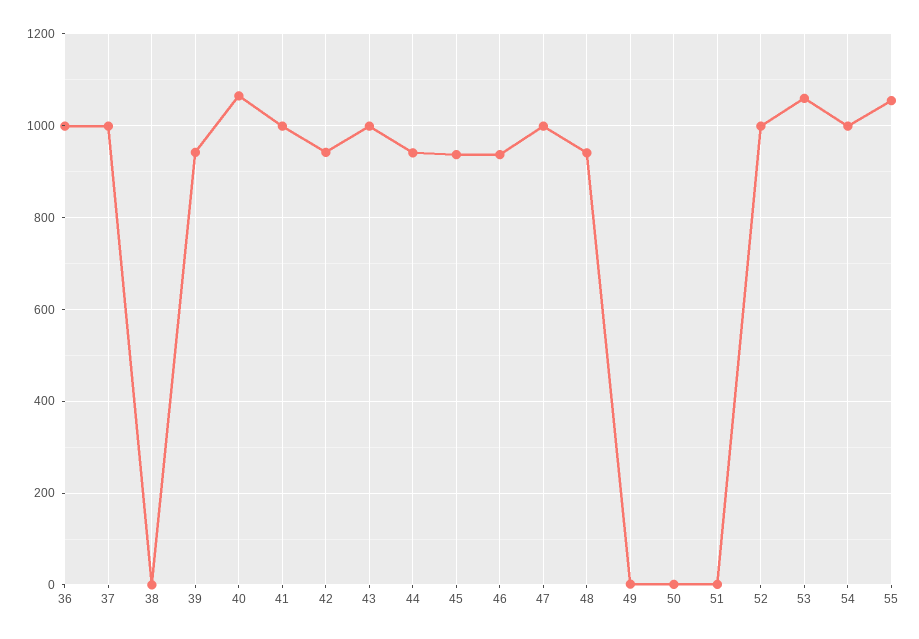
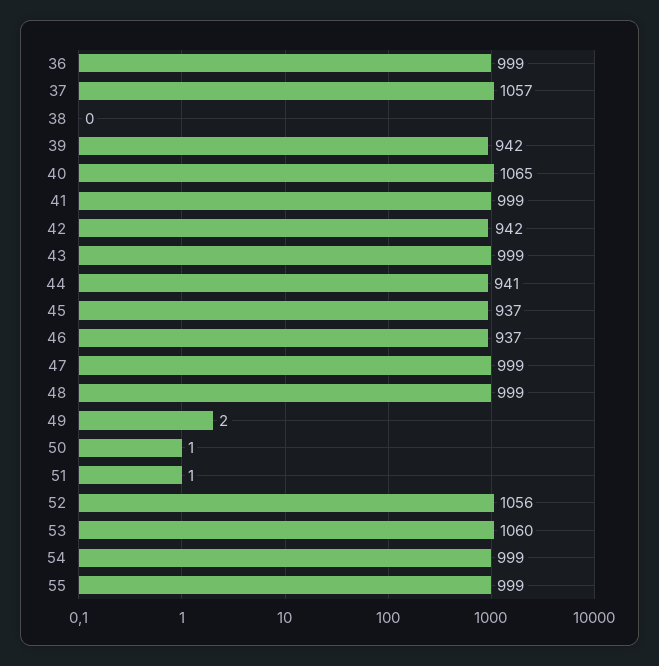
37: 1000 -> 1057
48: 940 -> 999
52: 1000 -> 1056
55: 1060 -> 999

